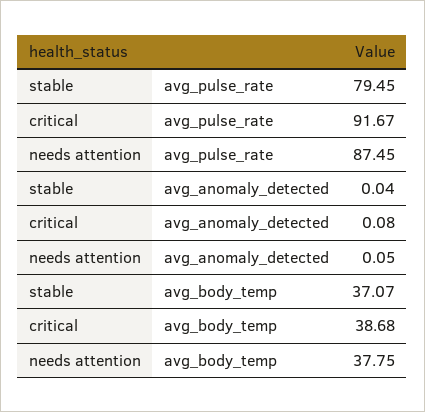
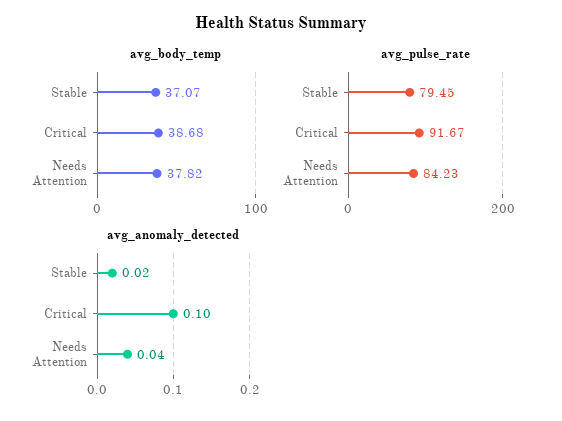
avg_pulse_rate, needs attention: 87.45 -> 84.23
avg_anomaly_detected, stable: 0.04 -> 0.02
avg_anomaly_detected, critical: 0.08 -> 0.1
avg_anomaly_detected, needs attention: 0.05 -> 0.04
avg_body_temp, needs attention: 37.75 -> 37.82

